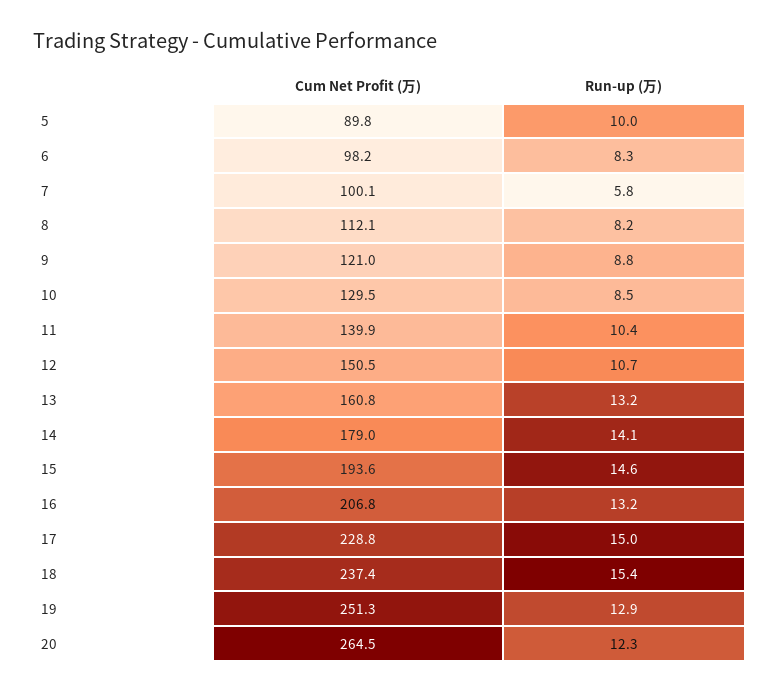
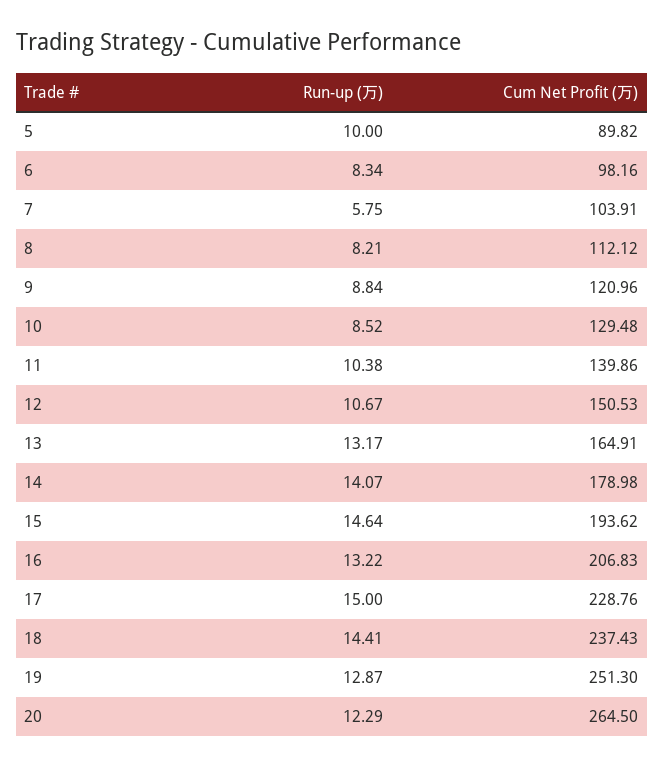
Cum Net Profit (万), 7: 100.1 -> 103.91
Cum Net Profit (万), 13: 160.8 -> 164.91
Run-up (万), 18: 15.4 -> 14.41

